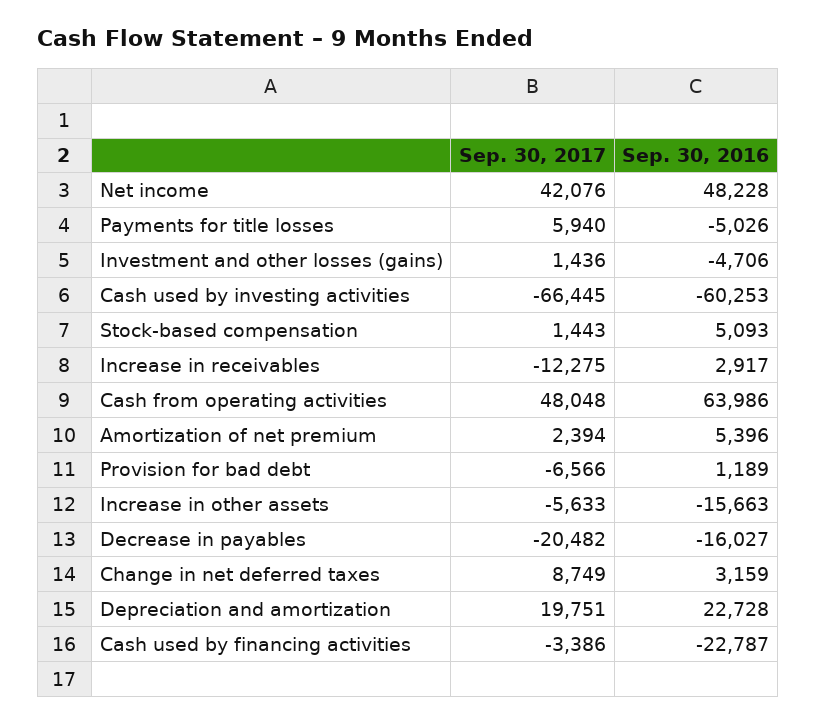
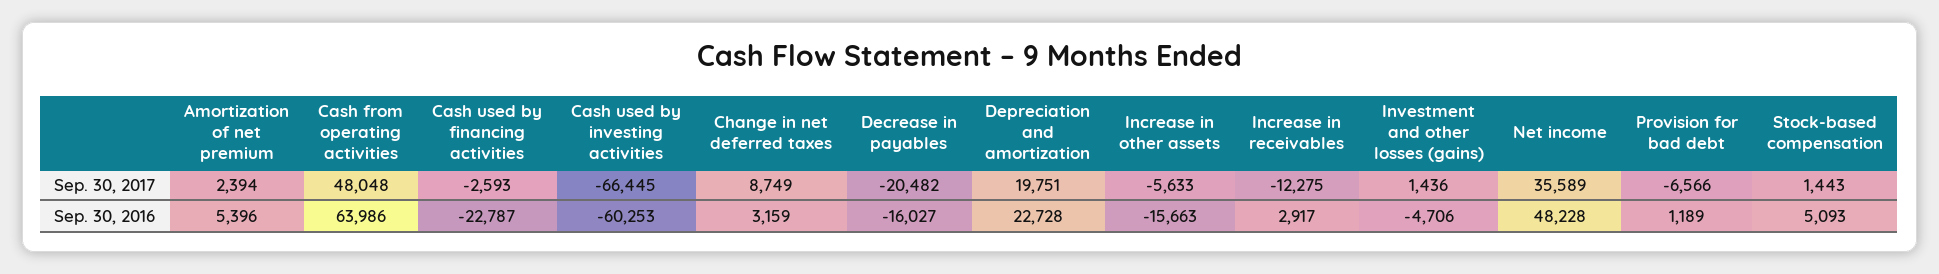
Sep. 30, 2017, Net income: 42076 -> 35589
Sep. 30, 2017, Payments for title losses: 5940 -> none
Sep. 30, 2016, Payments for title losses: -5026 -> none
Sep. 30, 2017, Cash used by financing activities: -3386 -> -2593

